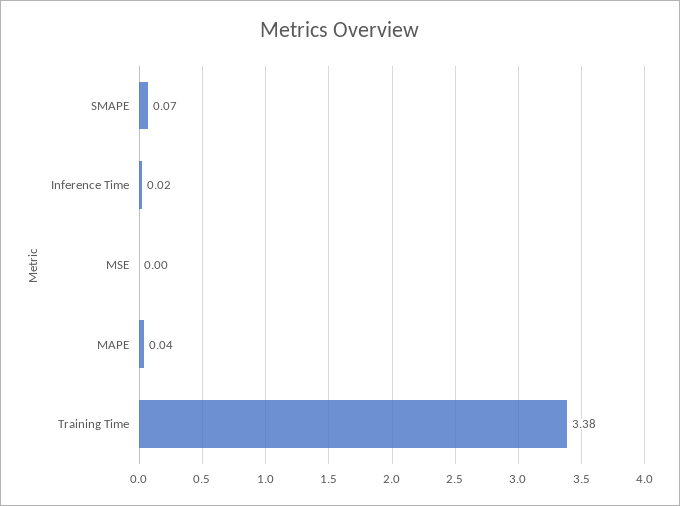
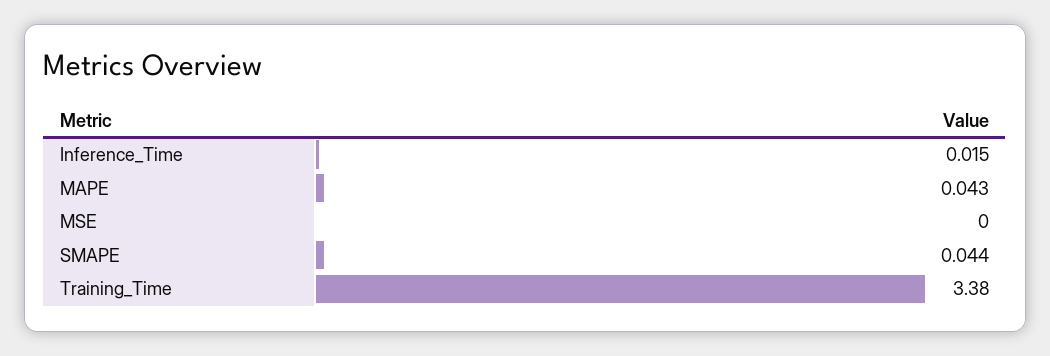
SMAPE: 0.07 -> 0.044

